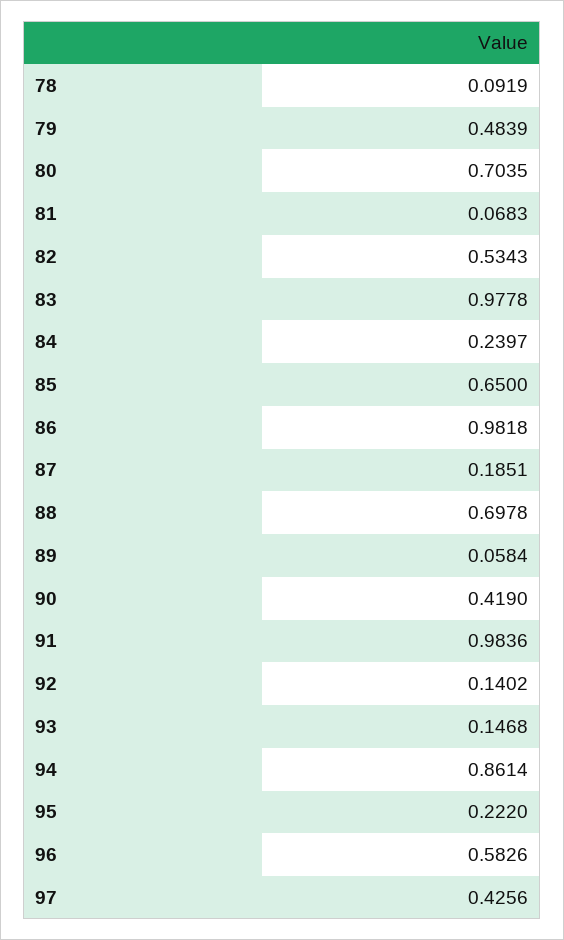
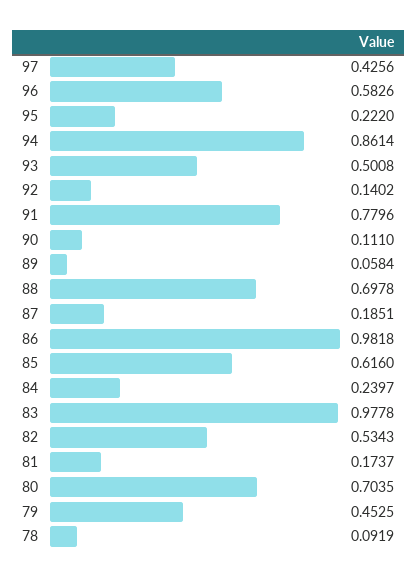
79: 0.4839 -> 0.4525
81: 0.0683 -> 0.1737
85: 0.65 -> 0.616
90: 0.419 -> 0.111
91: 0.9836 -> 0.7796
93: 0.1468 -> 0.5008

